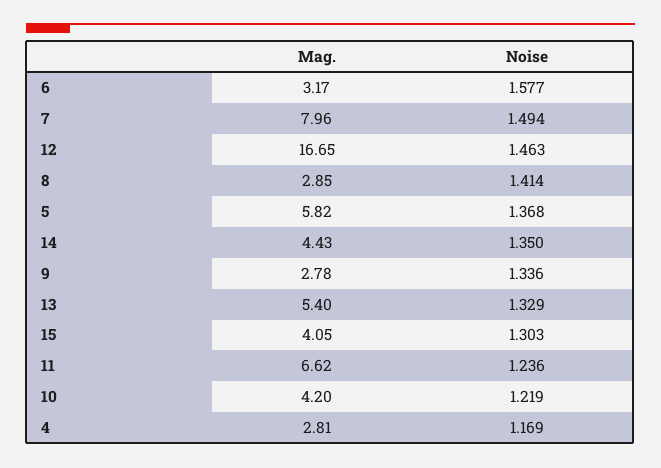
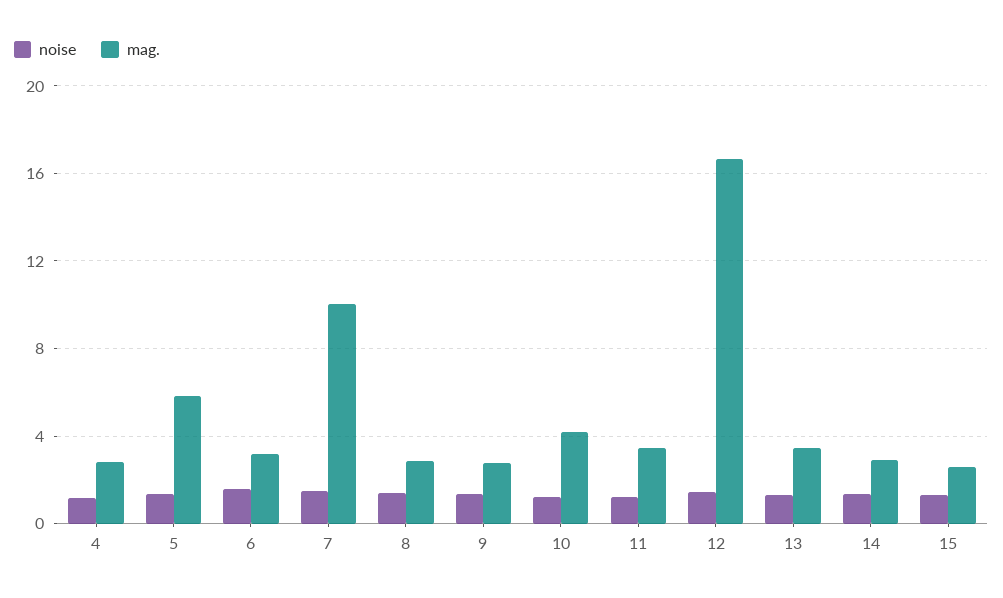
Mag., 7: 7.96 -> 10
Mag., 14: 4.43 -> 3
Mag., 13: 5.4 -> 3.5
Mag., 15: 4.05 -> 2.5
Mag., 11: 6.62 -> 3.5

